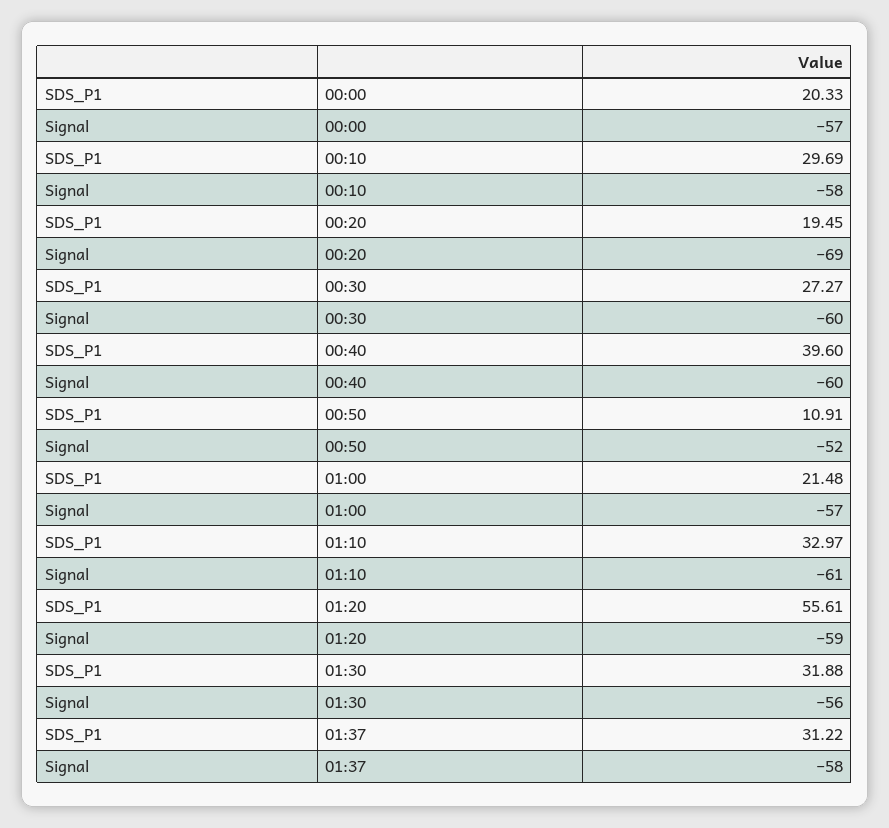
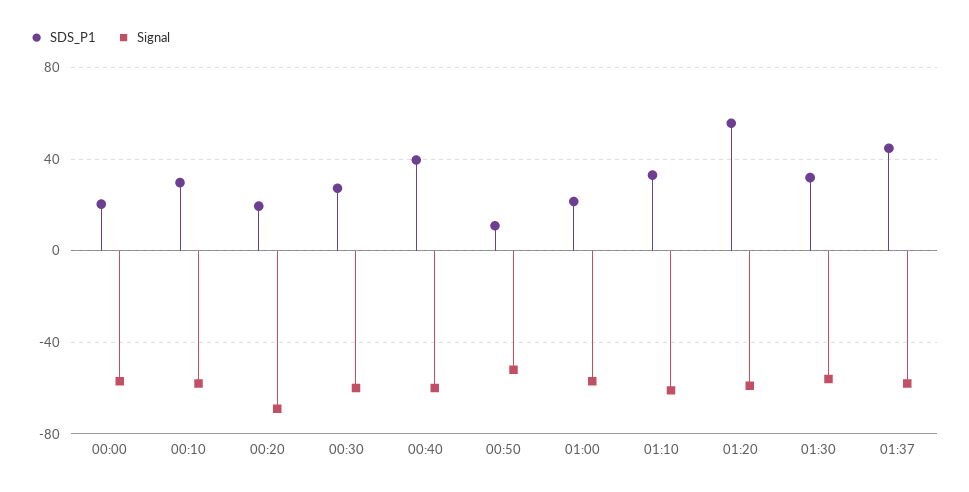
SDS_P1, 01:37: 31.22 -> 45

